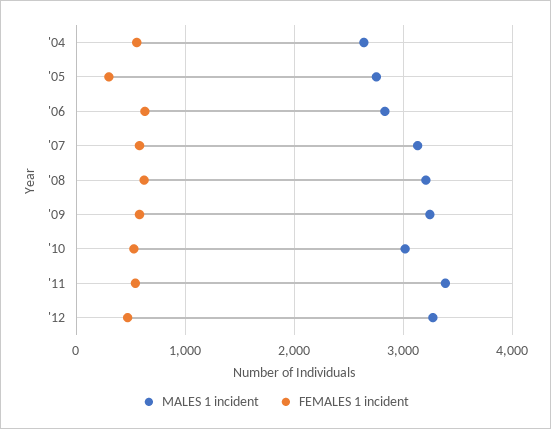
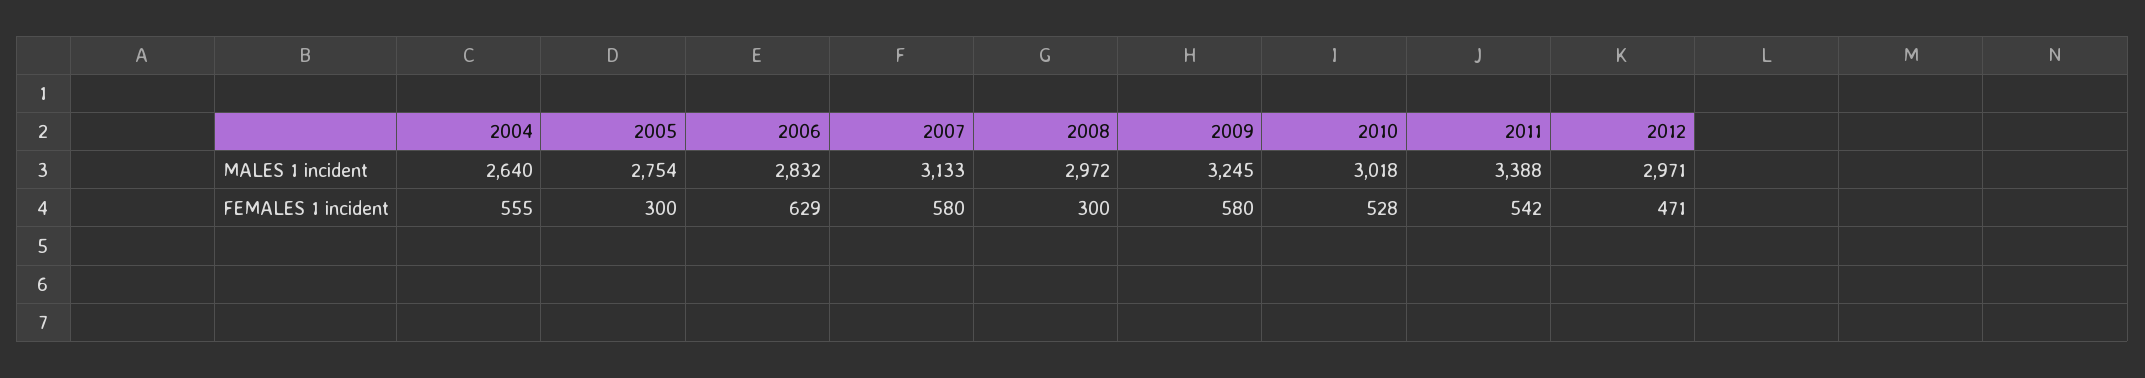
MALES 1 incident, '08: 3200 -> 2972
FEMALES 1 incident, '08: 600 -> 300
MALES 1 incident, '12: 3300 -> 2971

